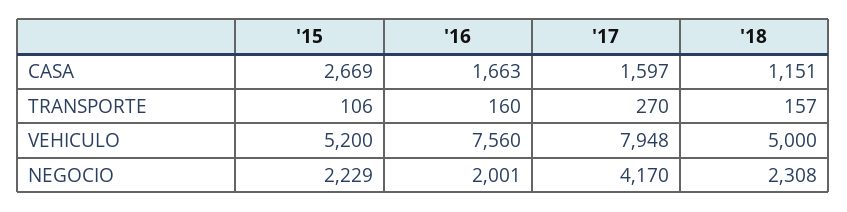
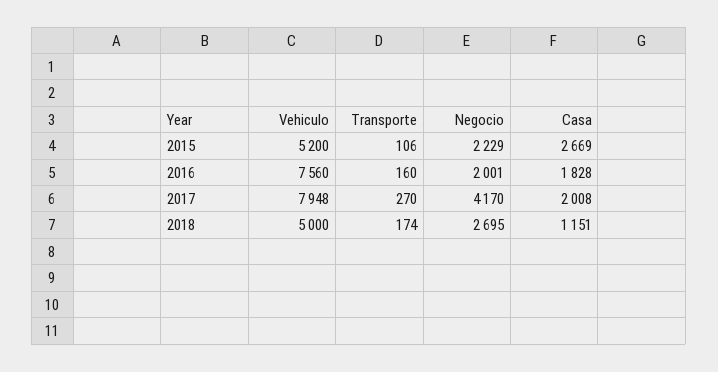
'16, CASA: 1663 -> 1828
'17, CASA: 1597 -> 2008
'18, TRANSPORTE: 157 -> 174
'18, NEGOCIO: 2308 -> 2695

